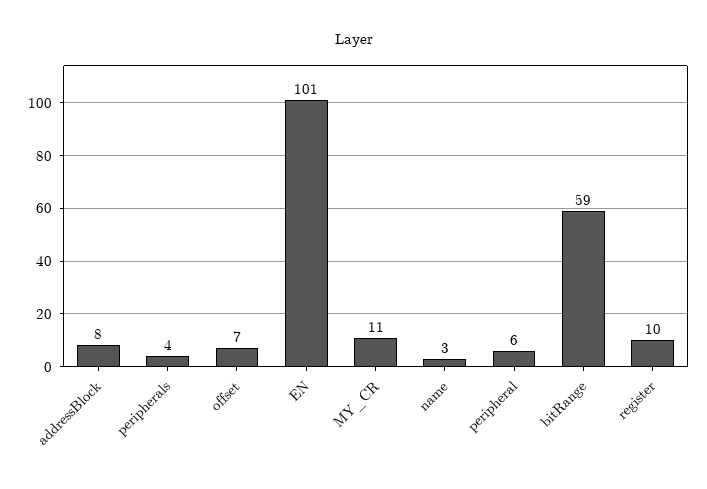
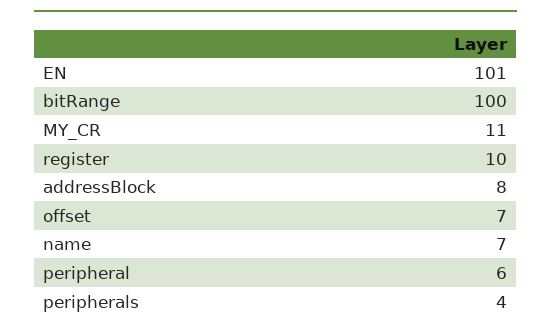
name: 3 -> 7
bitRange: 59 -> 100

